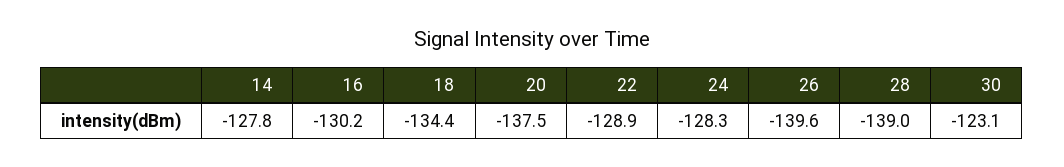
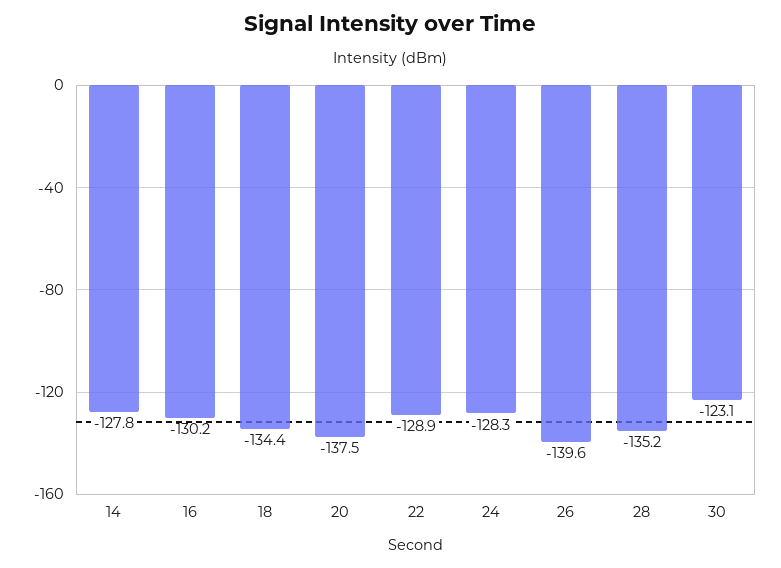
28: -139 -> -135.2

